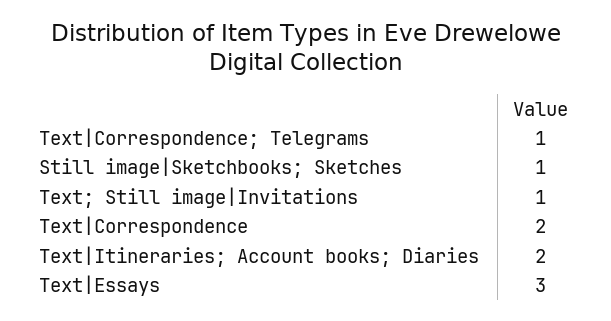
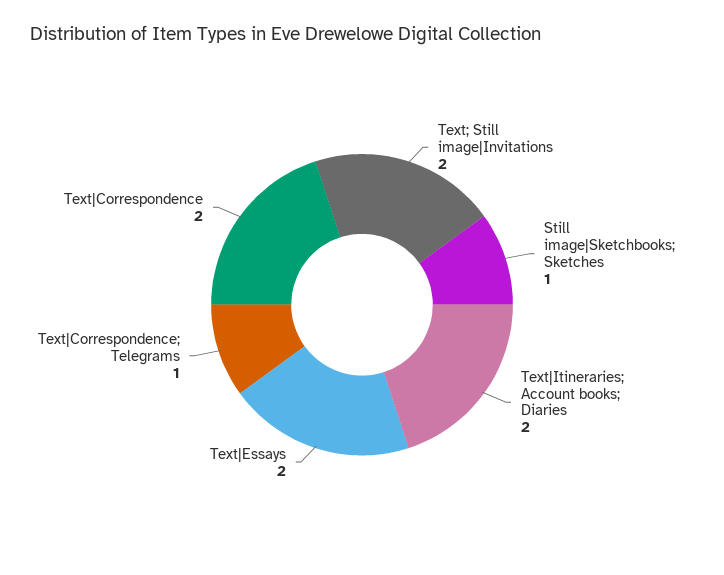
Text; Still image|Invitations: 1 -> 2
Text|Essays: 3 -> 2

